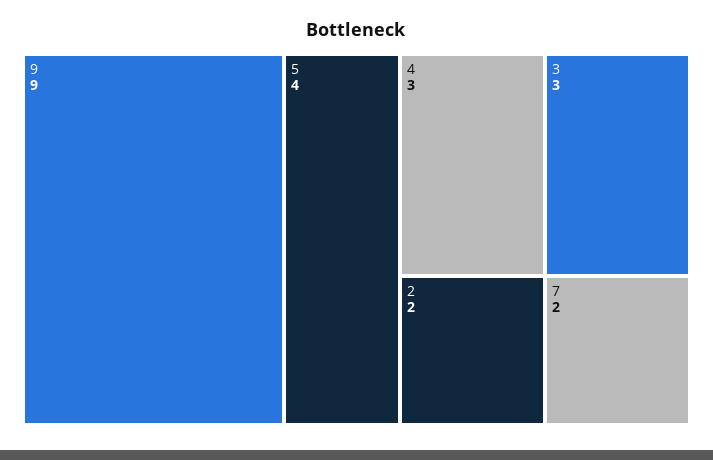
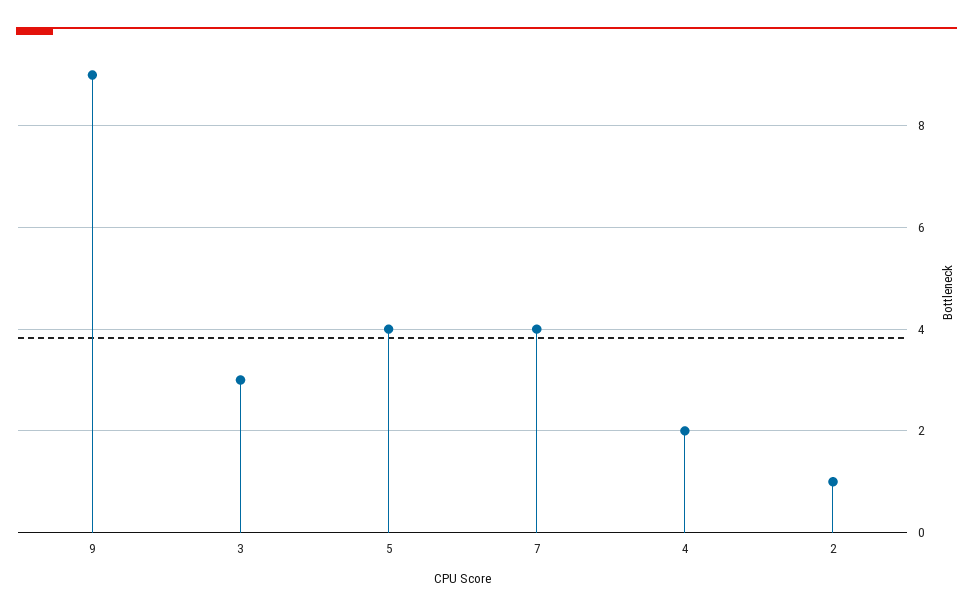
4: 3 -> 2
2: 2 -> 1
7: 2 -> 4

